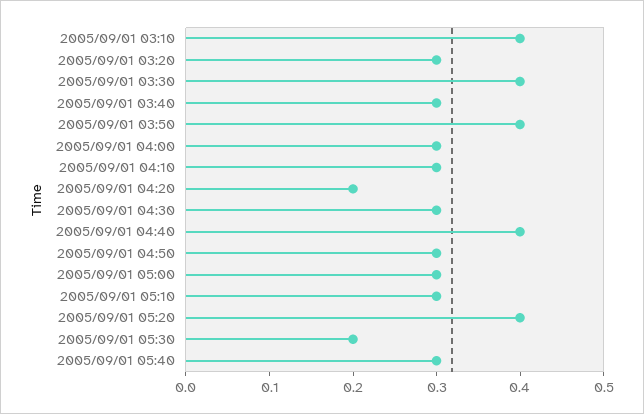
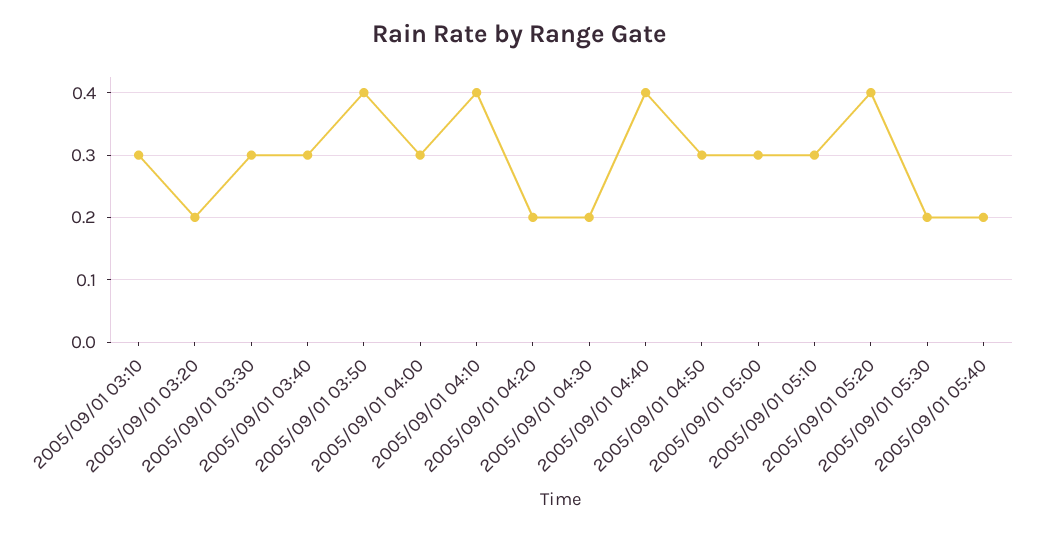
2005/09/01 03:10: 0.4 -> 0.3
2005/09/01 03:20: 0.3 -> 0.2
2005/09/01 03:30: 0.4 -> 0.3
2005/09/01 04:10: 0.3 -> 0.4
2005/09/01 04:30: 0.3 -> 0.2
2005/09/01 05:40: 0.3 -> 0.2

